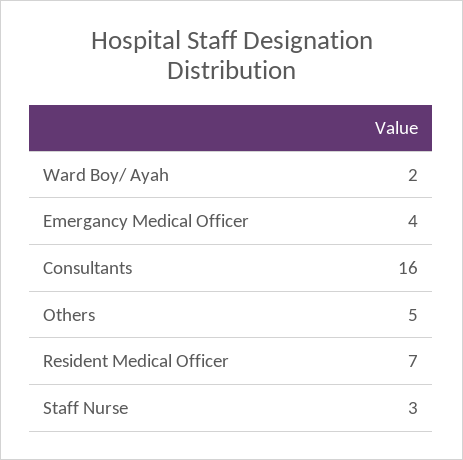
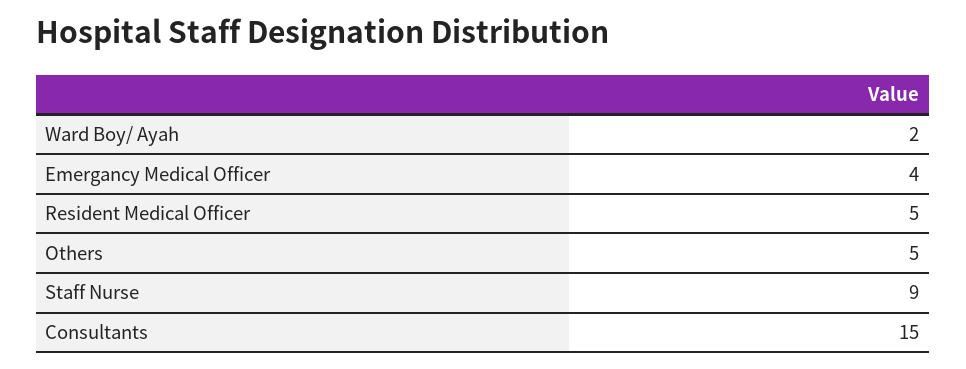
Consultants: 16 -> 15
Resident Medical Officer: 7 -> 5
Staff Nurse: 3 -> 9

